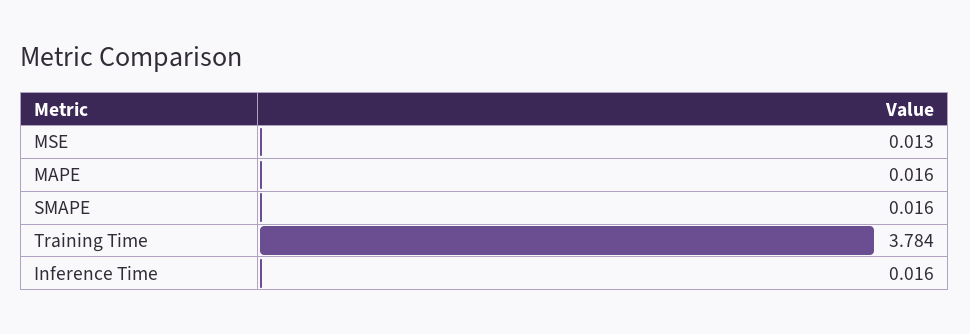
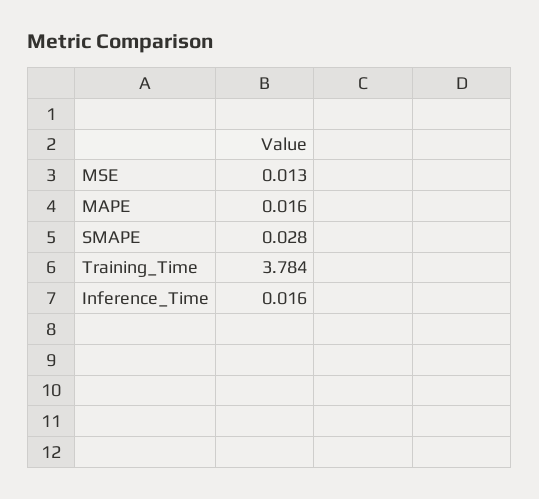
SMAPE: 0.016 -> 0.028

